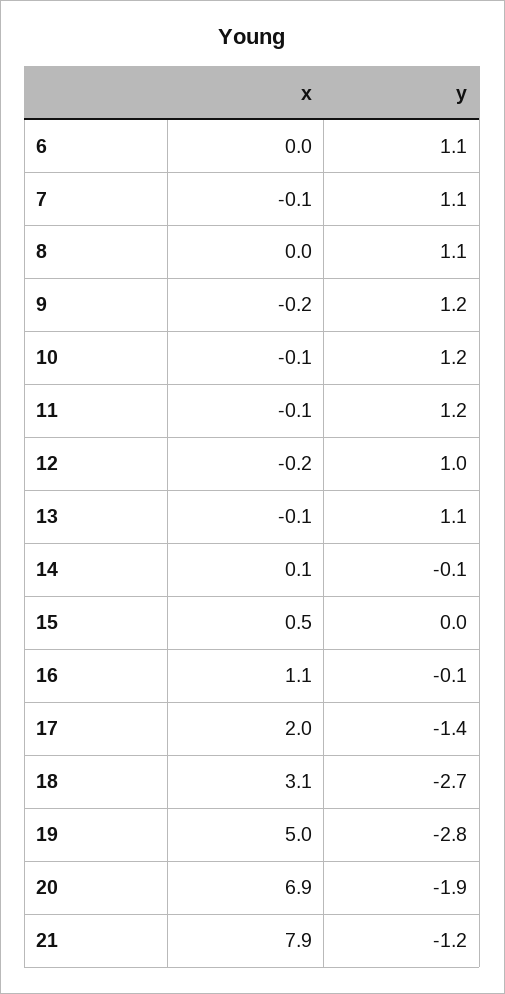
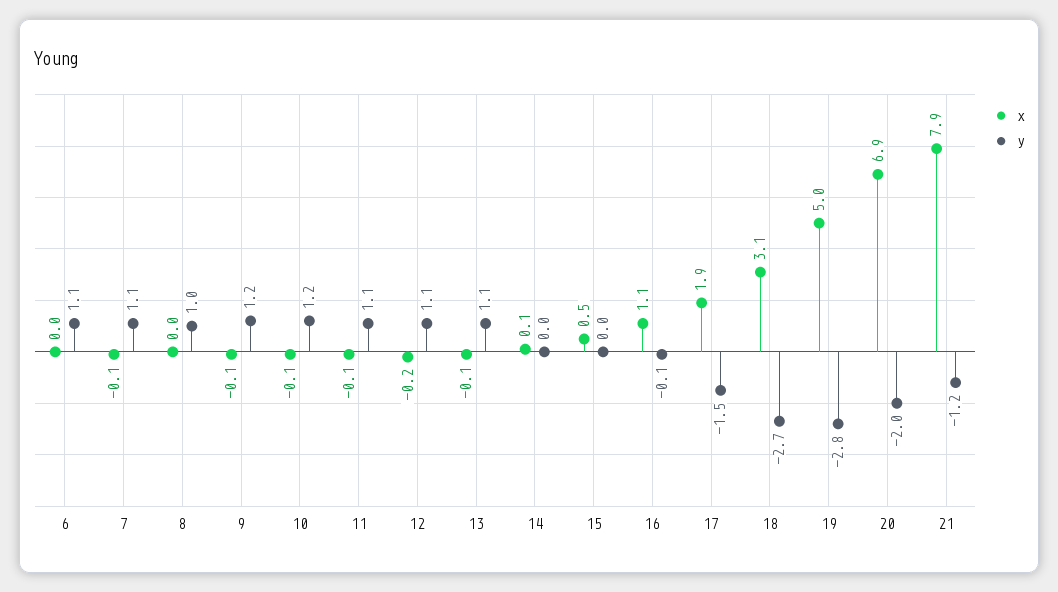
y, 8: 1.1 -> 1
x, 9: -0.2 -> -0.1
y, 11: 1.2 -> 1.1
y, 12: 1 -> 1.1
y, 14: -0.1 -> 0
x, 17: 2 -> 1.9
y, 17: -1.4 -> -1.5
y, 20: -1.9 -> -2

